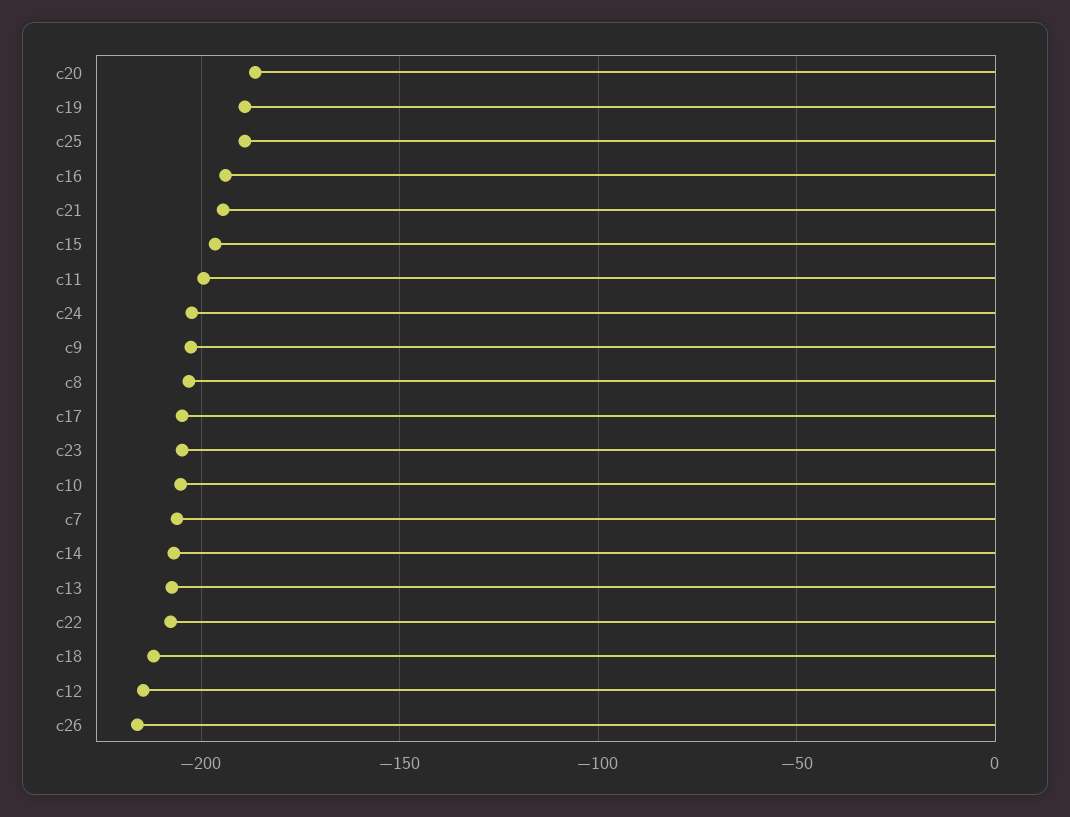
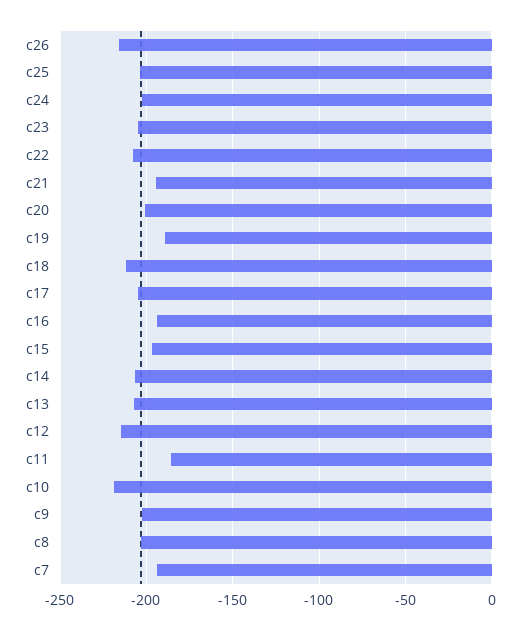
c20: -185 -> -200
c25: -190 -> -205
c11: -200 -> -185
c10: -205 -> -220
c7: -205 -> -195

